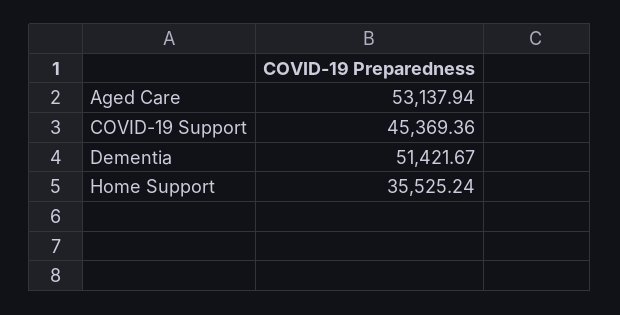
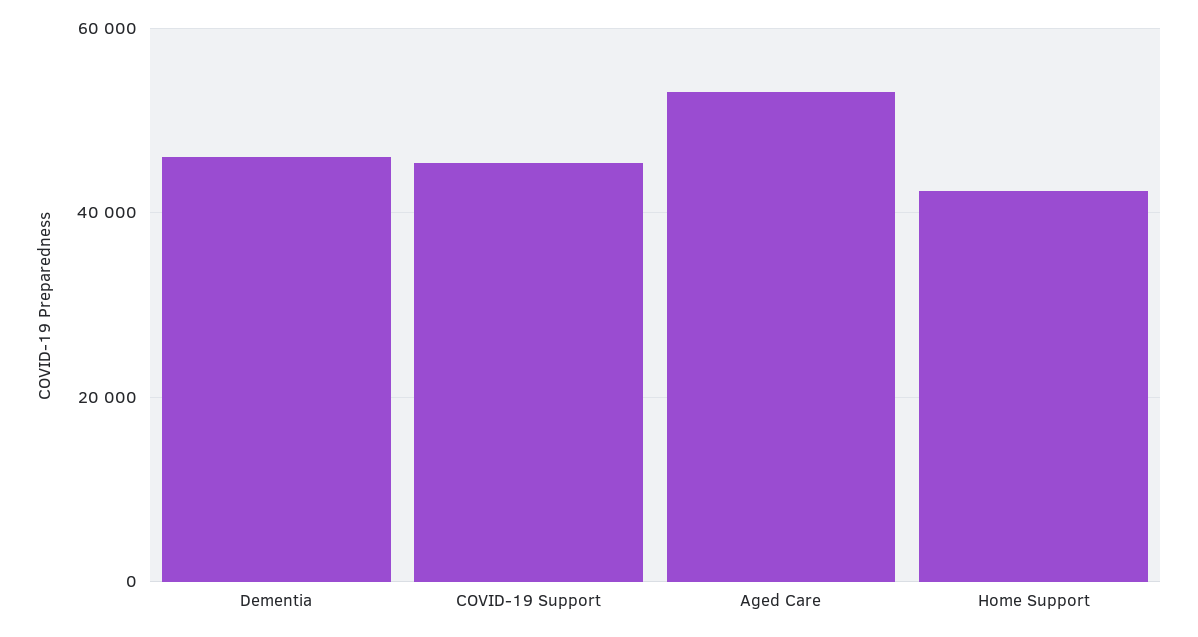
Dementia: 51421.67 -> 46000
Home Support: 35525.24 -> 42000

